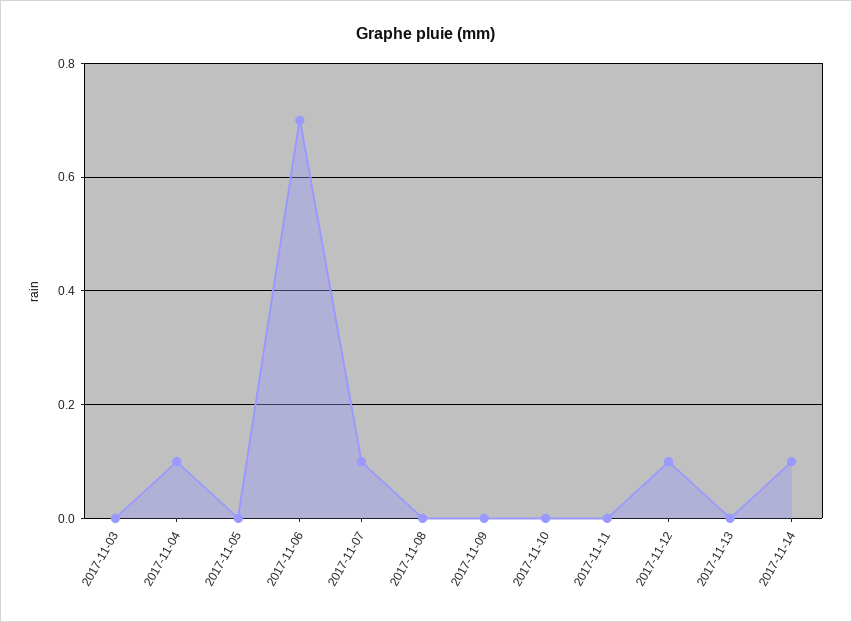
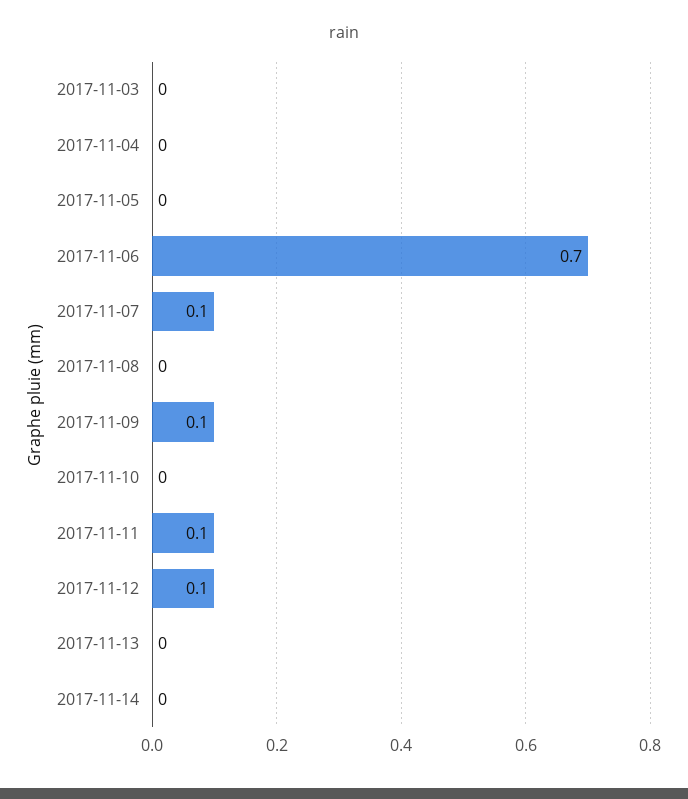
2017-11-04: 0.1 -> 0
2017-11-09: 0 -> 0.1
2017-11-11: 0 -> 0.1
2017-11-14: 0.1 -> 0

